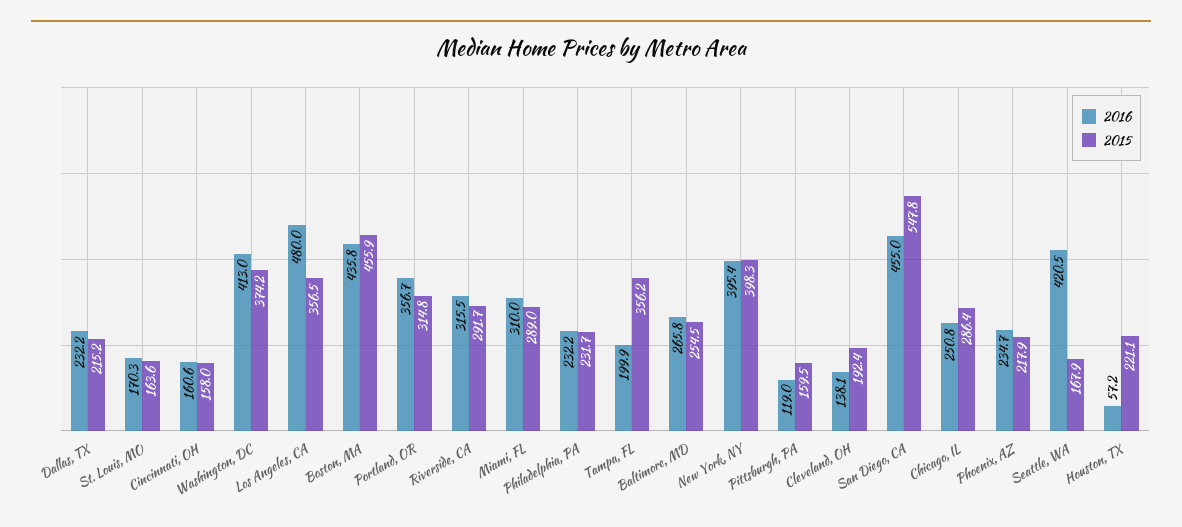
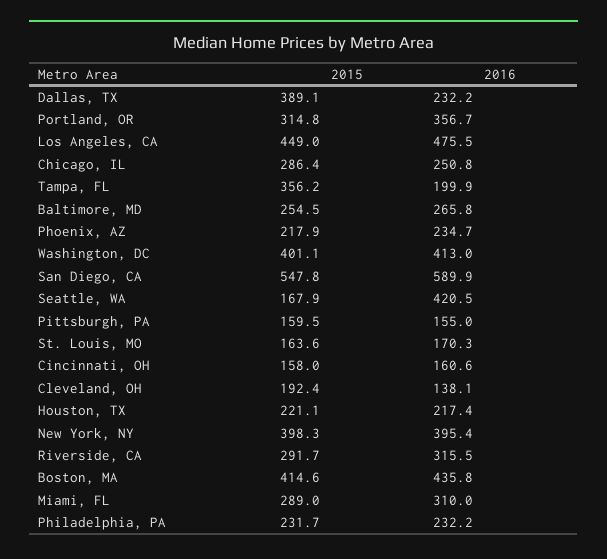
2015, Dallas, TX: 215.2 -> 389.1
2015, Washington, DC: 374.2 -> 401.1
2016, Los Angeles, CA: 480 -> 475.5
2015, Los Angeles, CA: 356.5 -> 449
2015, Boston, MA: 455.9 -> 414.6
2016, Pittsburgh, PA: 119 -> 155
2016, San Diego, CA: 455 -> 589.9
2016, Houston, TX: 57.2 -> 217.4

